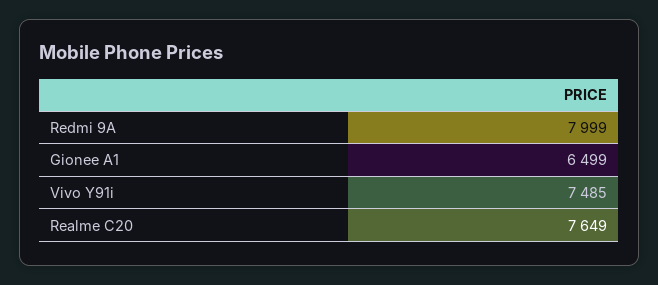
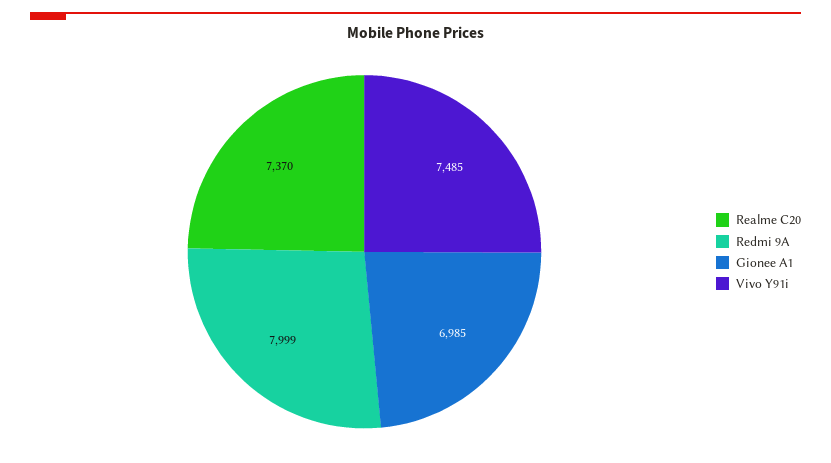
Gionee A1: 6499 -> 6985
Realme C20: 7649 -> 7370

